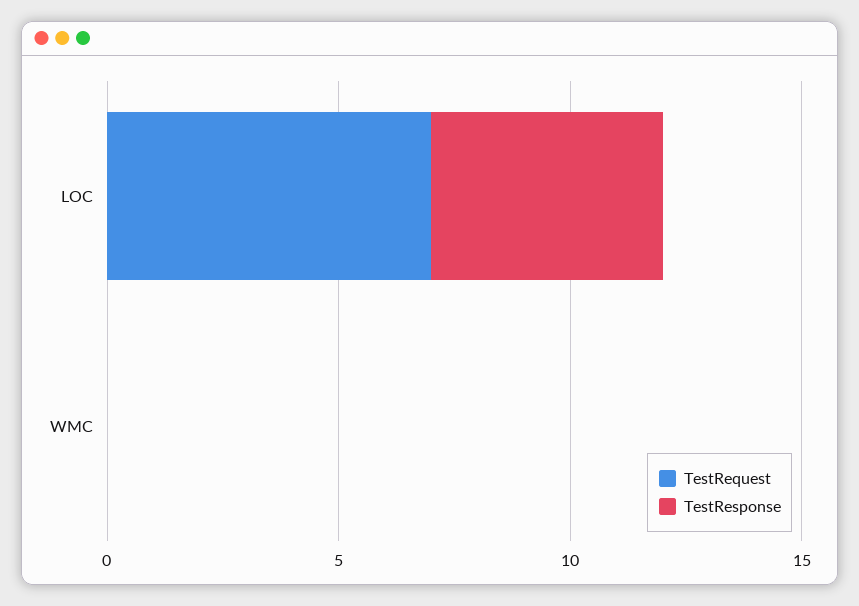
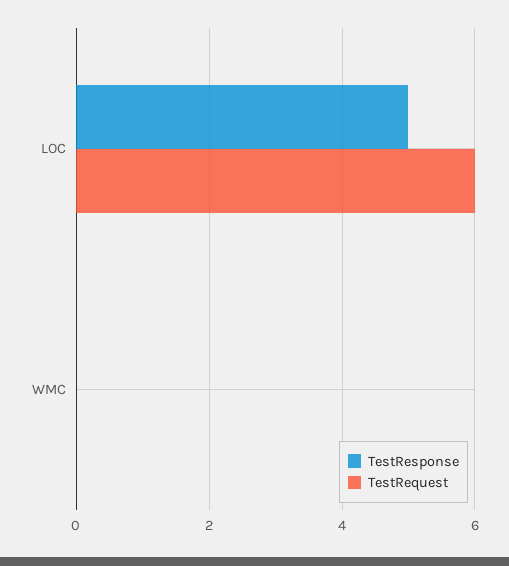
TestRequest, LOC: 7 -> 6

